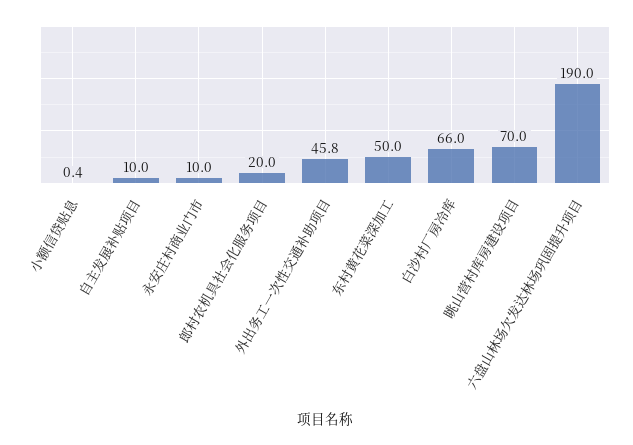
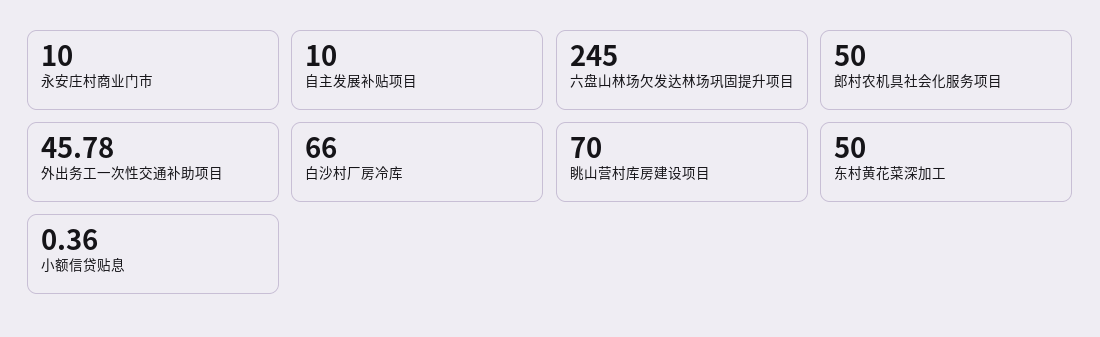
郎村农机具社会化服务项目: 20 -> 50
六盘山林场欠发达林场巩固提升项目: 190 -> 245

